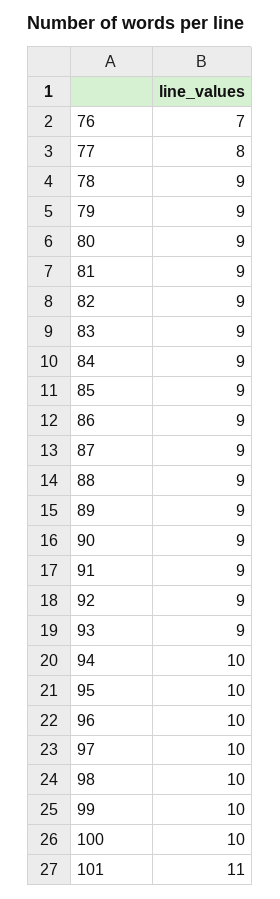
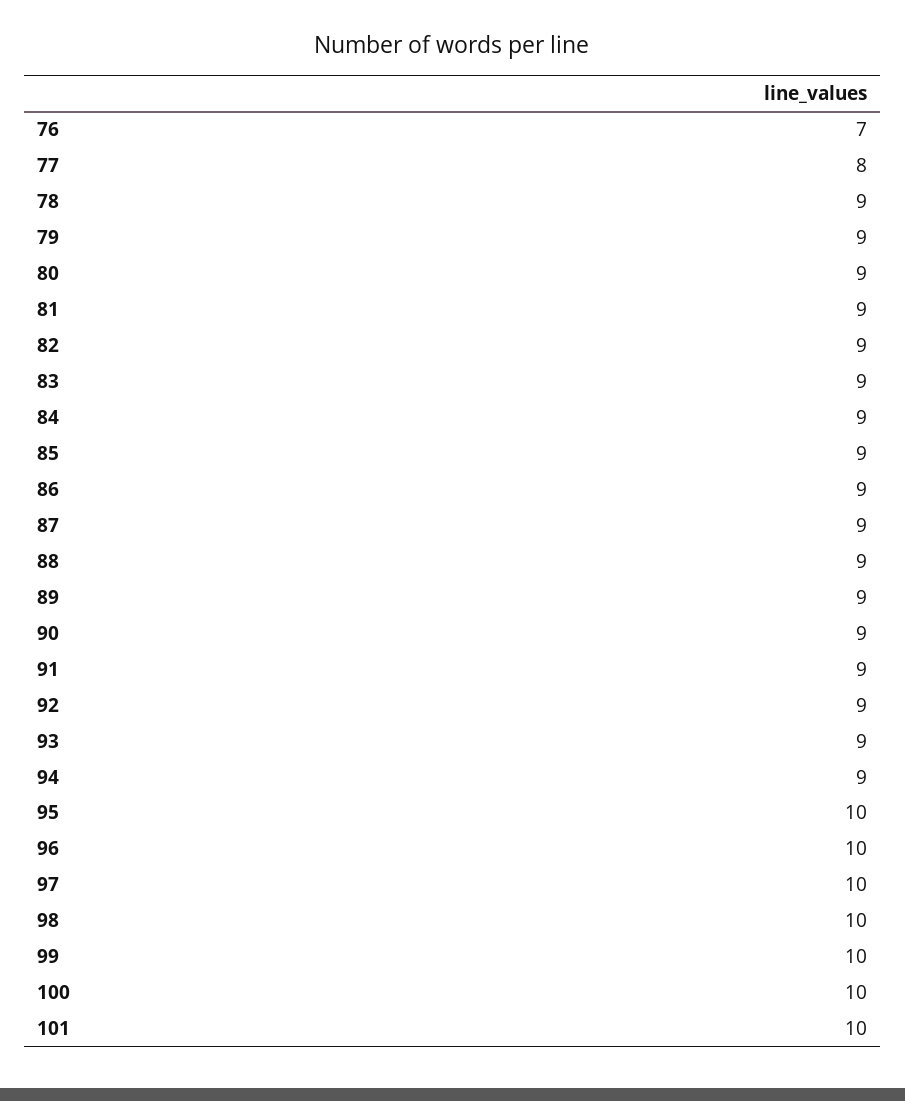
94: 10 -> 9
101: 11 -> 10

